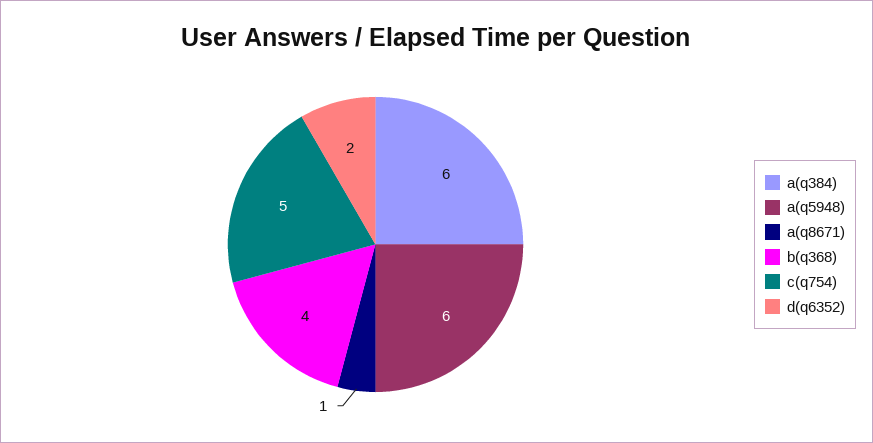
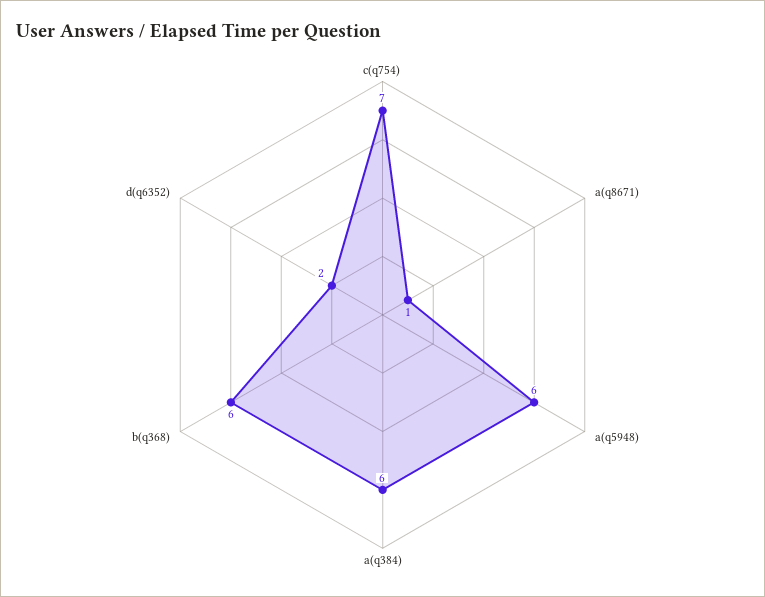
b(q368): 4 -> 6
c(q754): 5 -> 7

